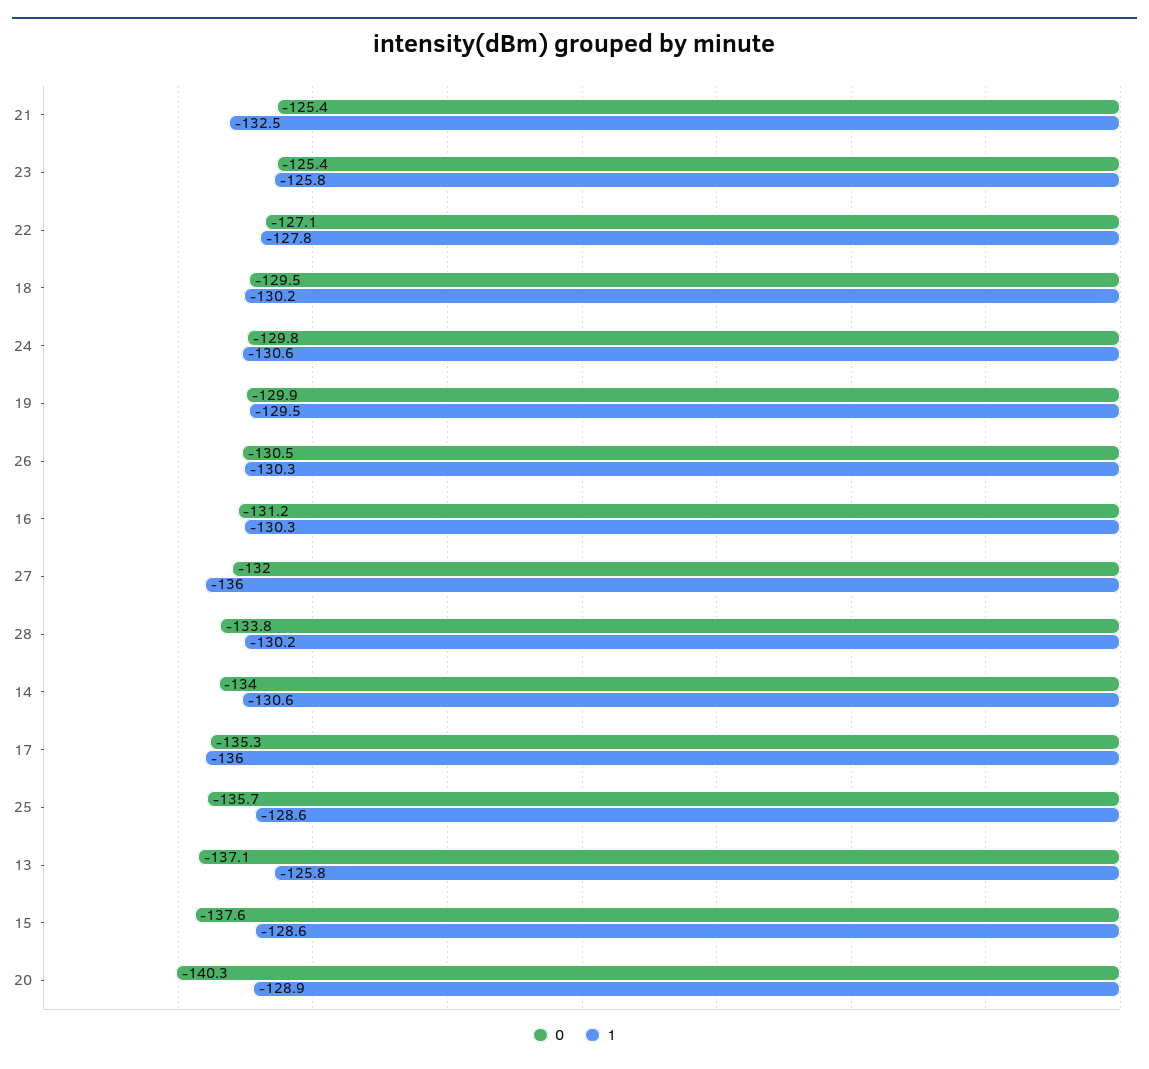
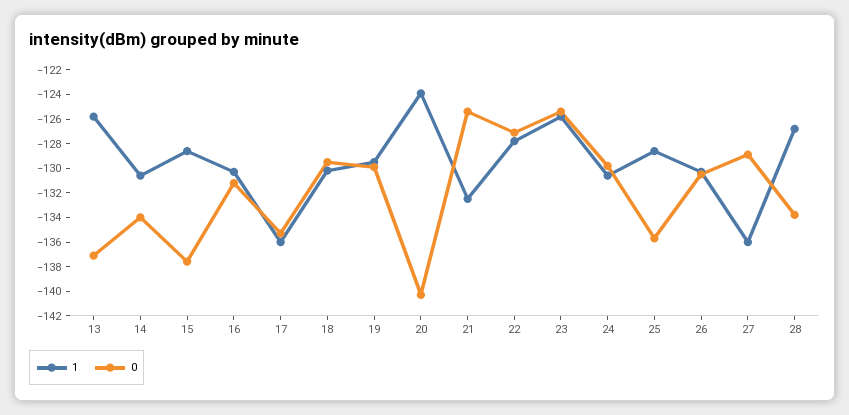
0, 27: -132 -> -129
1, 28: -130.2 -> -127
1, 20: -128.9 -> -124

